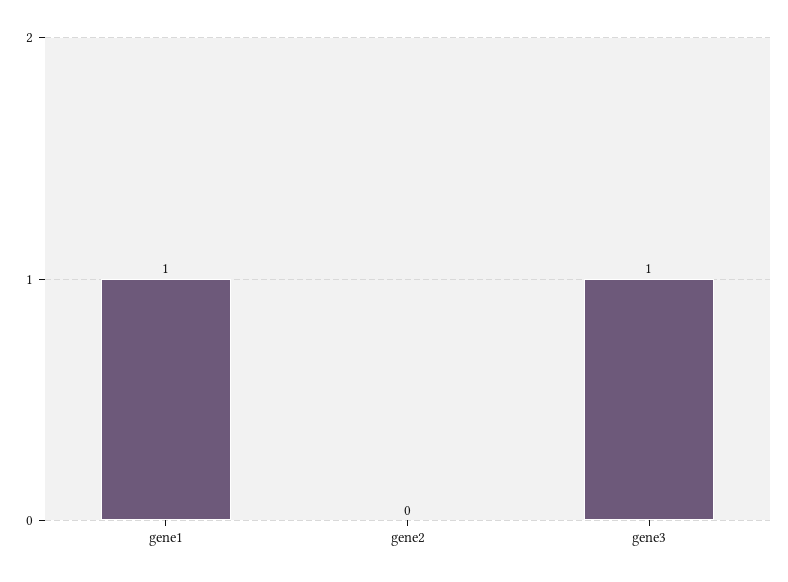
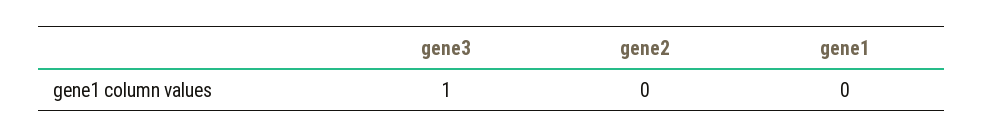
gene1: 1 -> 0

